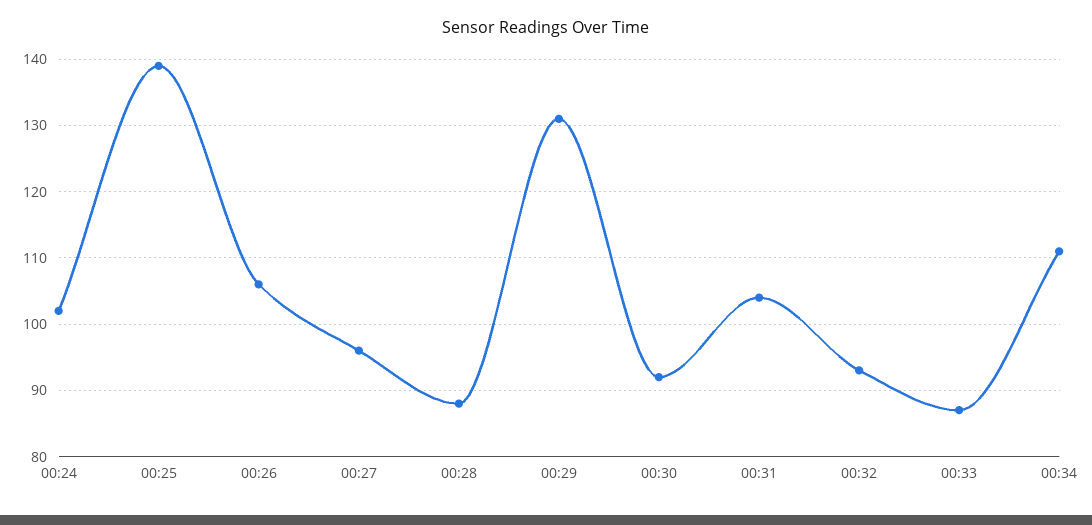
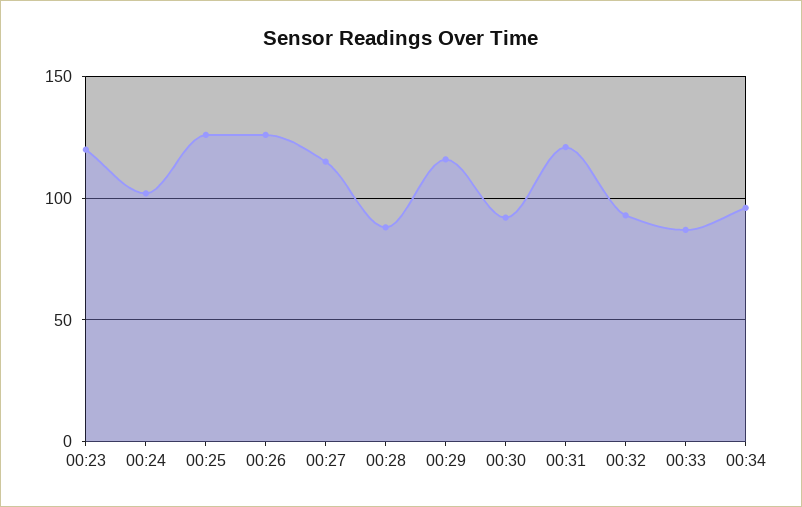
00:25: 139 -> 125
00:26: 106 -> 125
00:27: 96 -> 115
00:29: 131 -> 115
00:31: 104 -> 120
00:34: 111 -> 95
00:23: none -> 120

